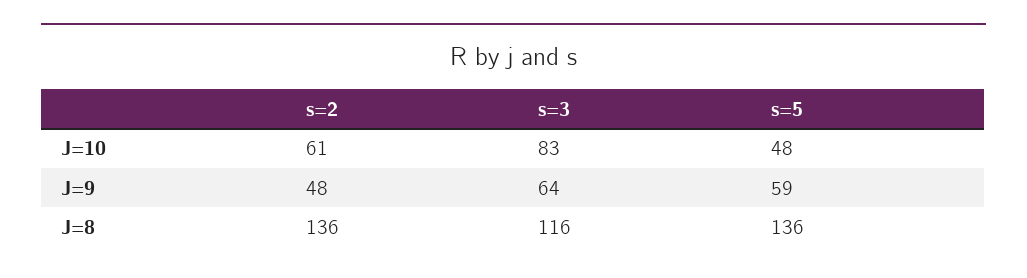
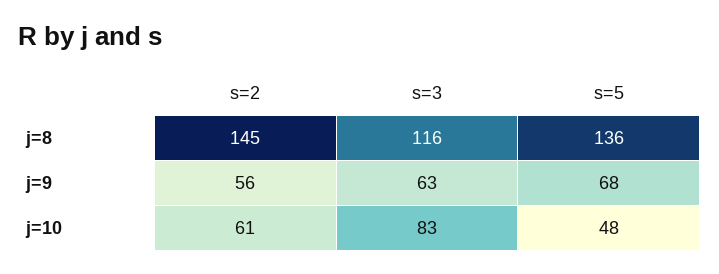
s=2, J=9: 48 -> 56
s=3, J=9: 64 -> 63
s=5, J=9: 59 -> 68
s=2, J=8: 136 -> 145

